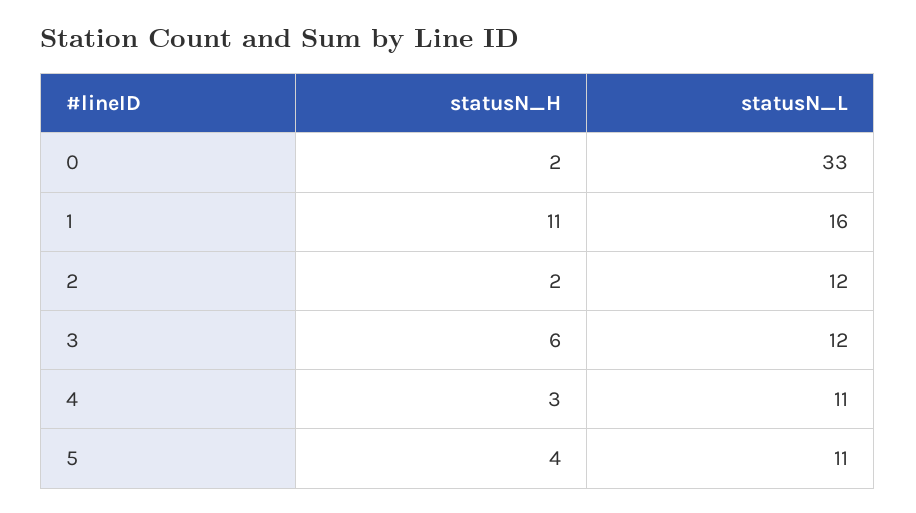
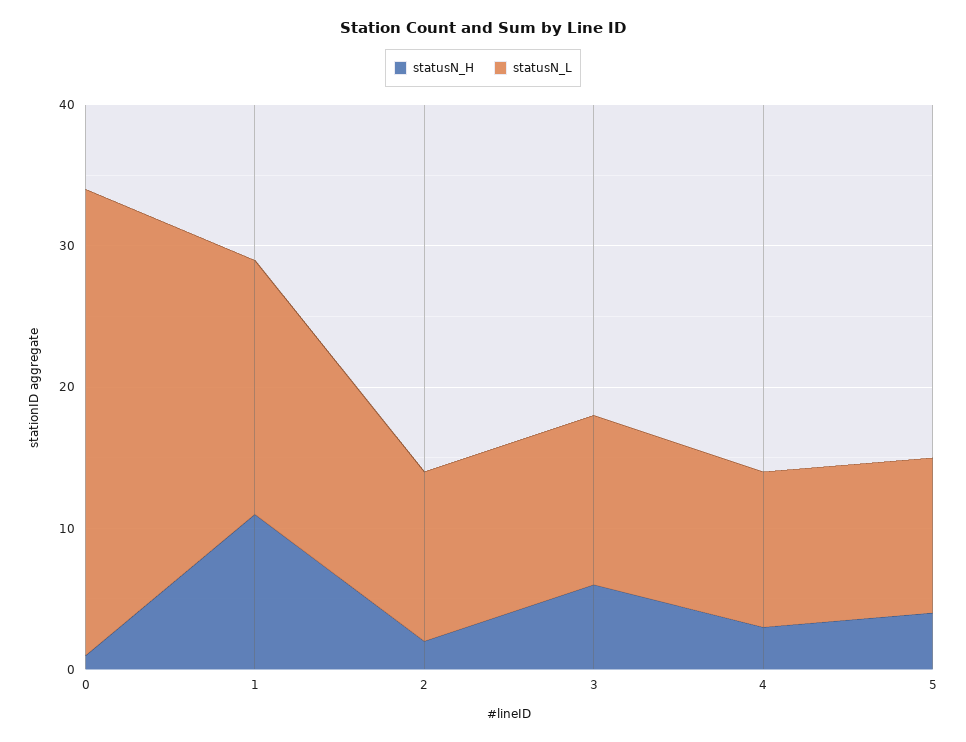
statusN_H, 0: 2 -> 1
statusN_L, 1: 16 -> 18

